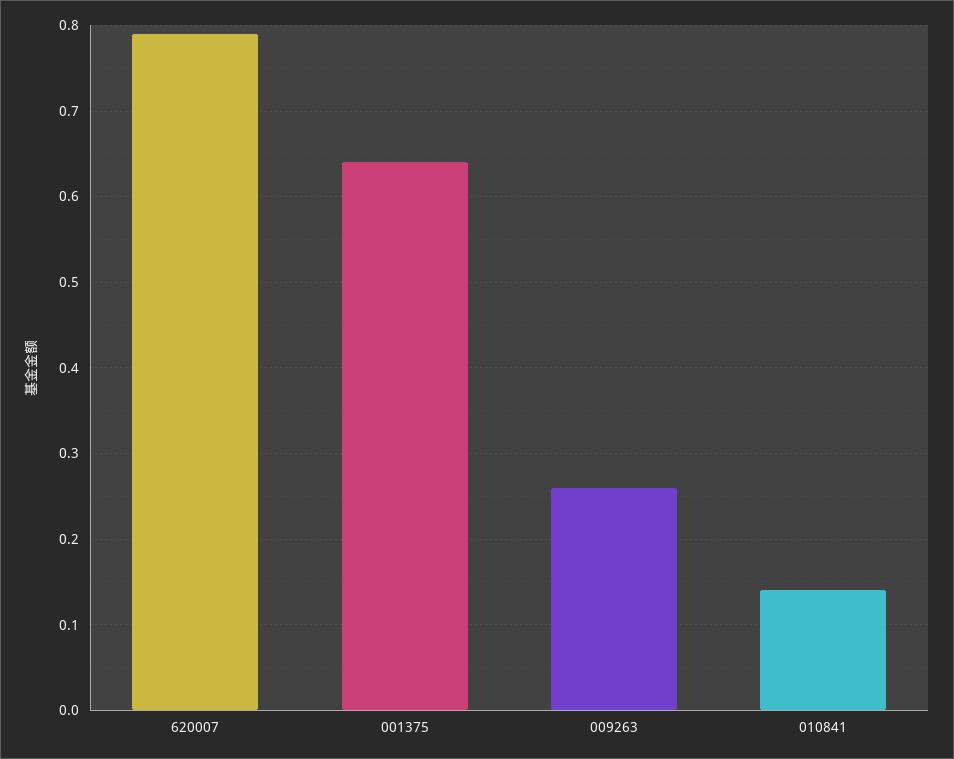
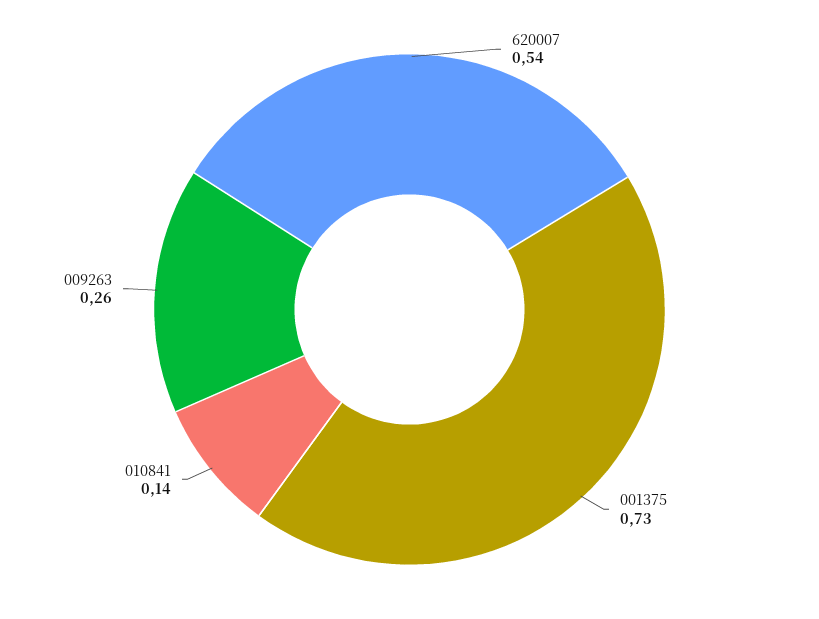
620007: 0.79 -> 0.54
001375: 0.64 -> 0.73

